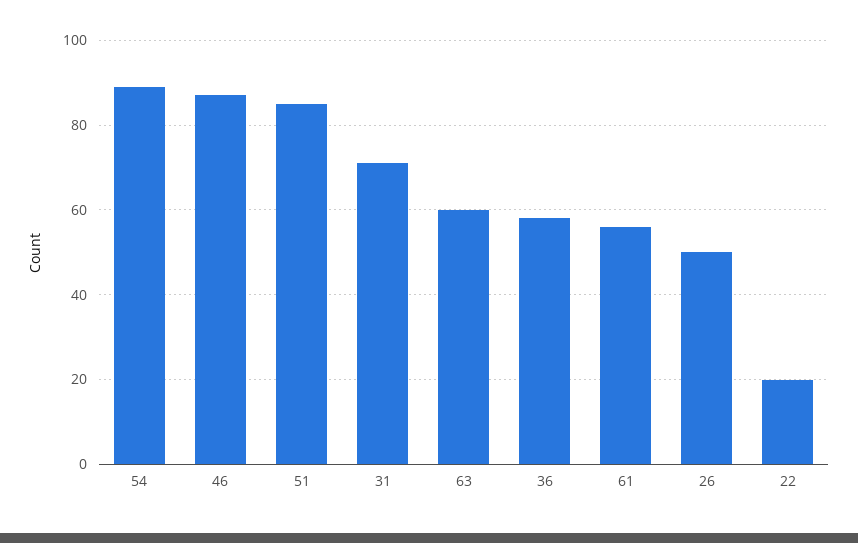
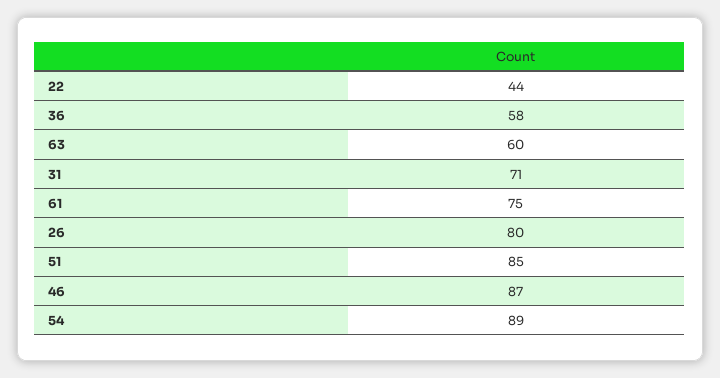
61: 55 -> 75
26: 50 -> 80
22: 20 -> 44

